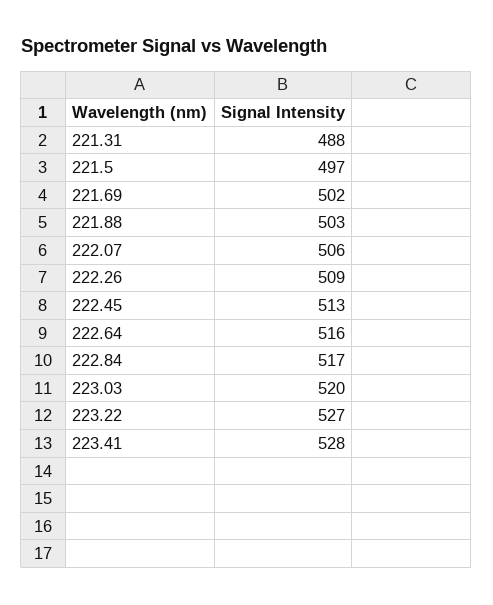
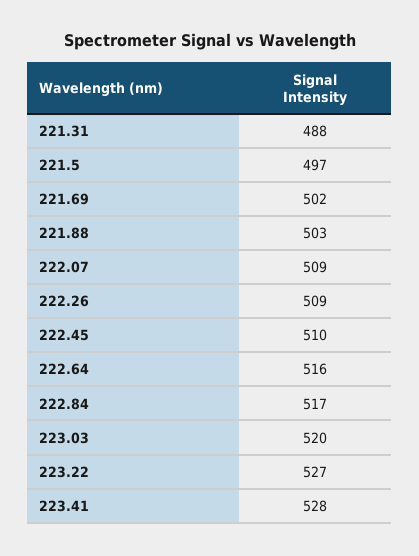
222.07: 506 -> 509
222.45: 513 -> 510

